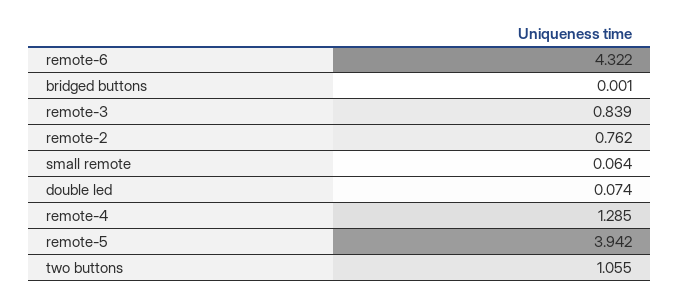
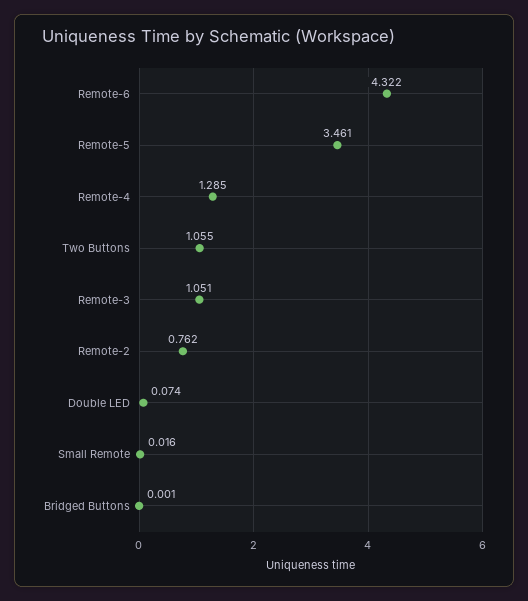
remote-3: 0.839 -> 1.051
small remote: 0.064 -> 0.016
remote-5: 3.942 -> 3.461

